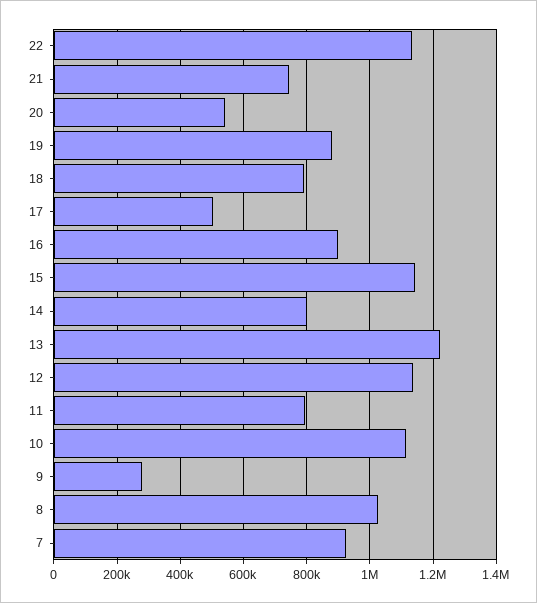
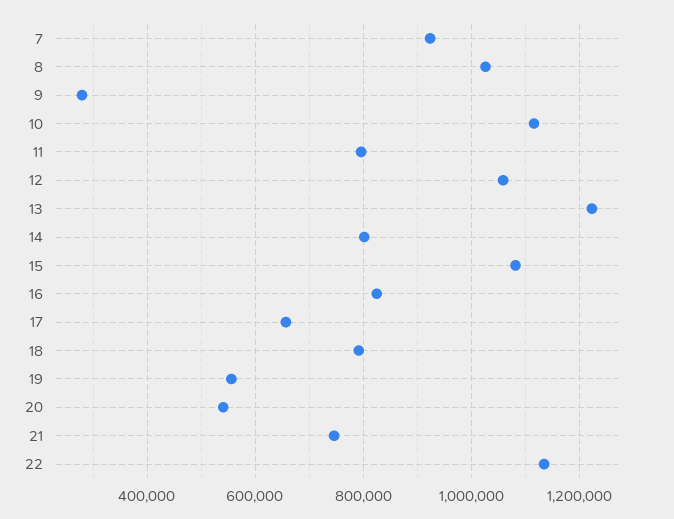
19: 880000 -> 560000
17: 500000 -> 660000
16: 900000 -> 820000
15: 1140000 -> 1080000
12: 1140000 -> 1060000

